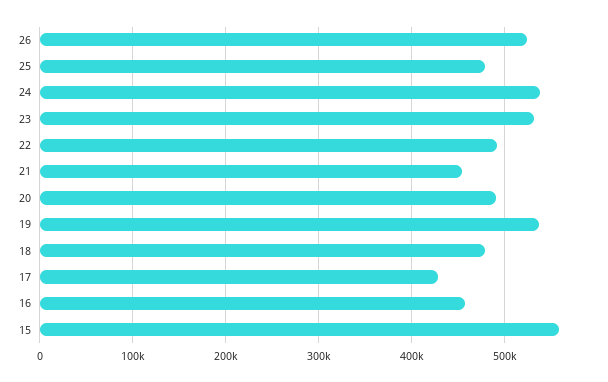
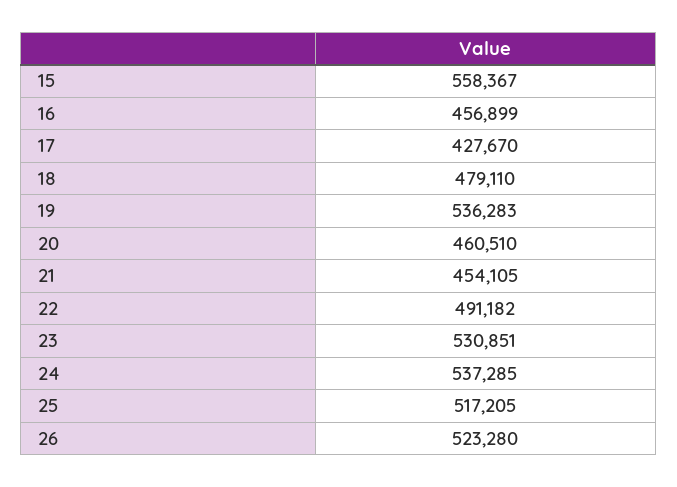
25: 480000 -> 517205
20: 490000 -> 460510

